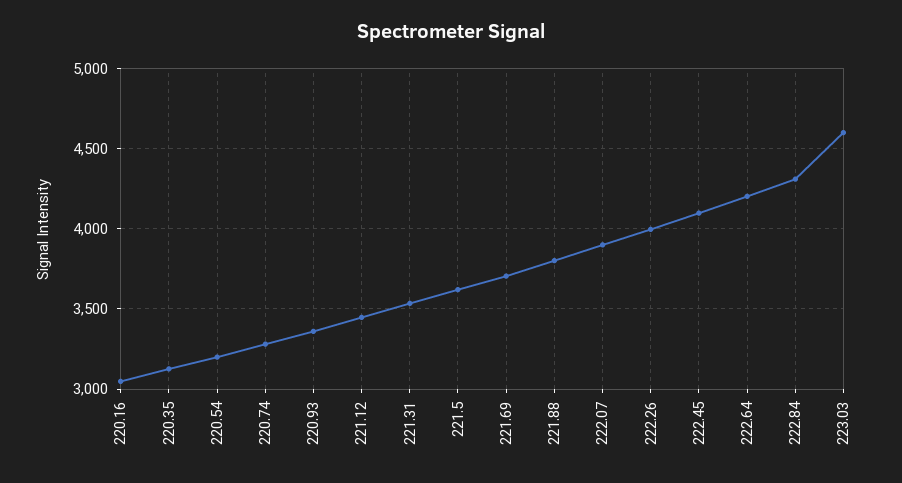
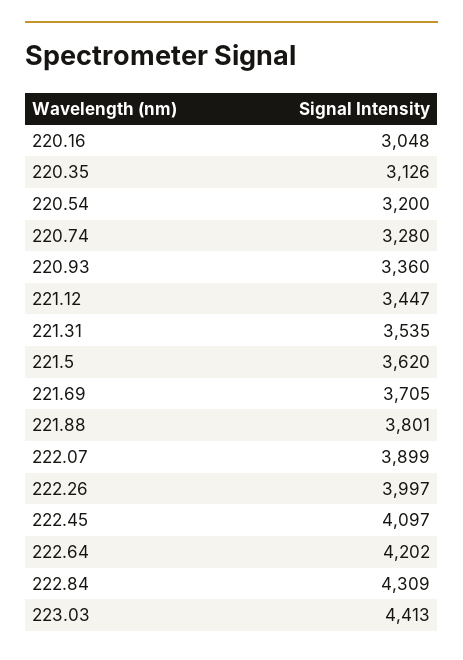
223.03: 4600 -> 4413

